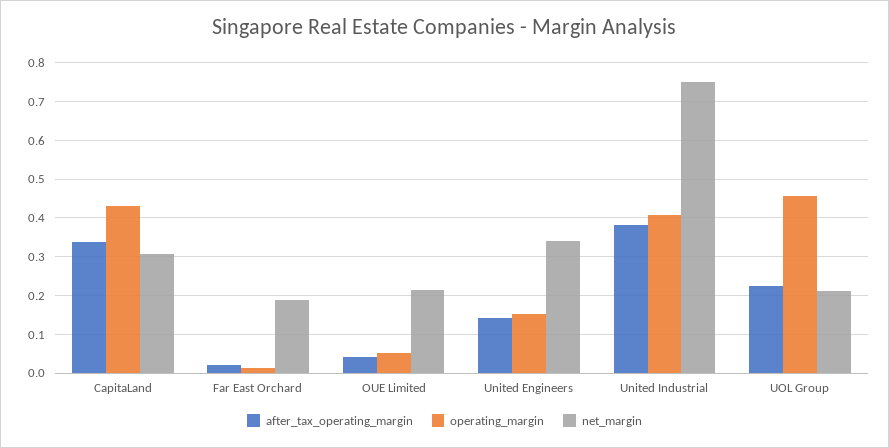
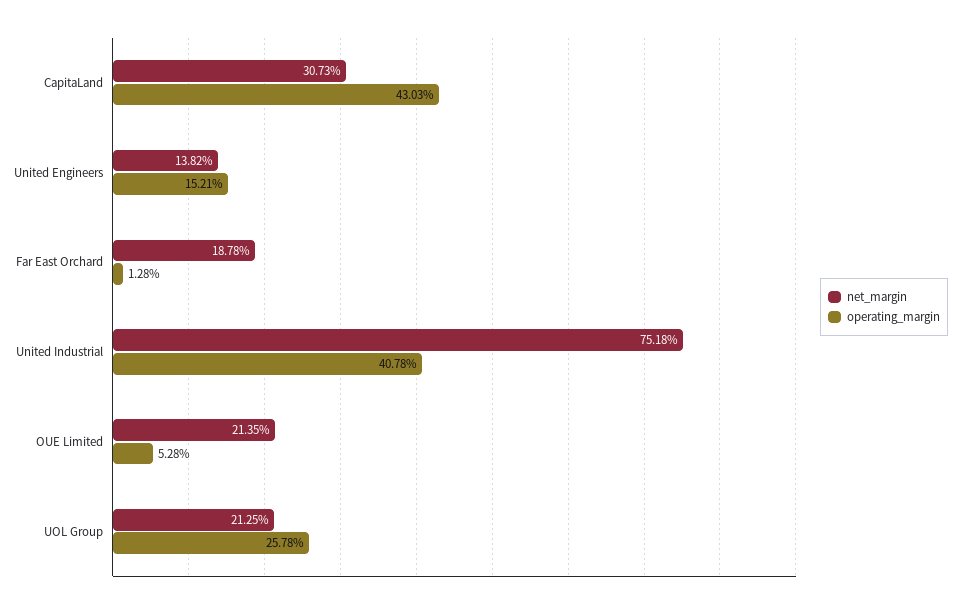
after_tax_operating_margin, CapitaLand: 0.34 -> none
after_tax_operating_margin, Far East Orchard: 0.02 -> none
after_tax_operating_margin, OUE Limited: 0.04 -> none
after_tax_operating_margin, United Engineers: 0.14 -> none
net_margin, United Engineers: 0.34 -> 0.1382
after_tax_operating_margin, United Industrial: 0.38 -> none
after_tax_operating_margin, UOL Group: 0.22 -> none
operating_margin, UOL Group: 0.46 -> 0.2578

